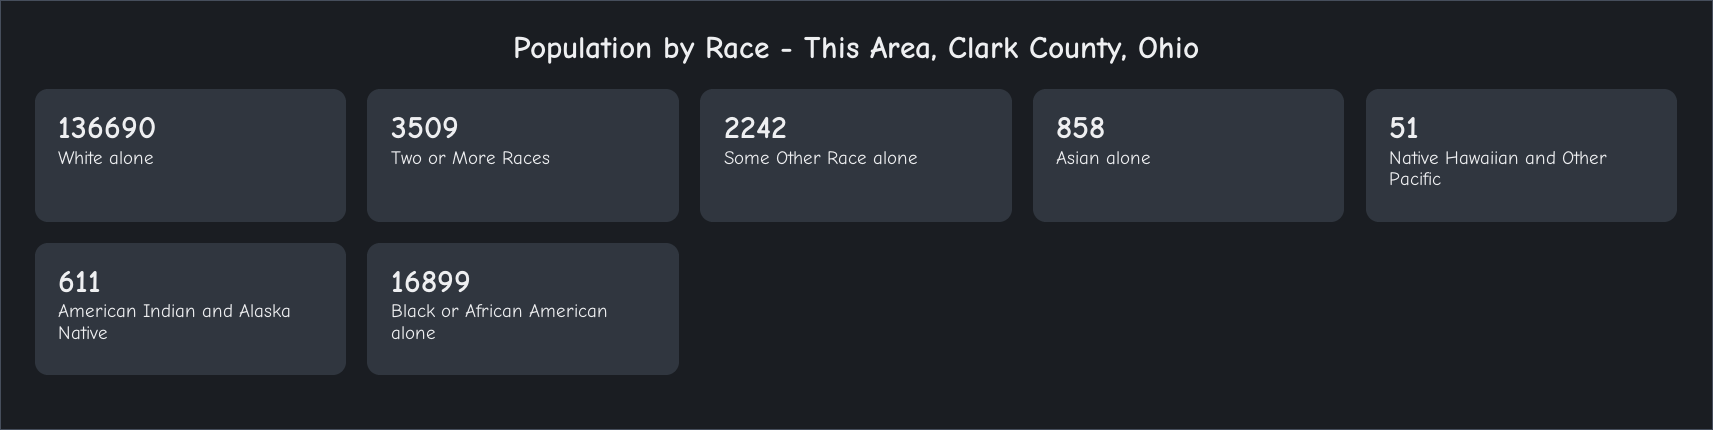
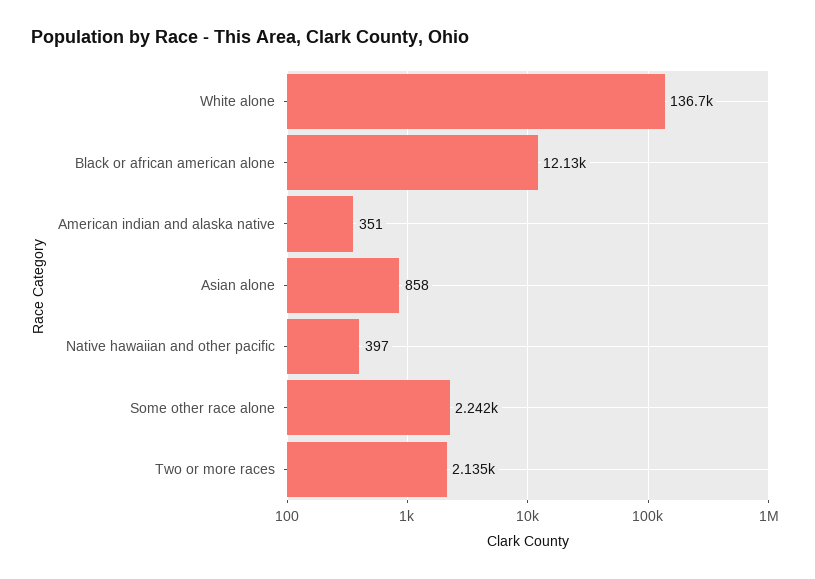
Two or More Races: 3509 -> 2135
Native Hawaiian and Other Pacific: 51 -> 397
American Indian and Alaska Native: 611 -> 351
Black or African American alone: 16899 -> 12130

